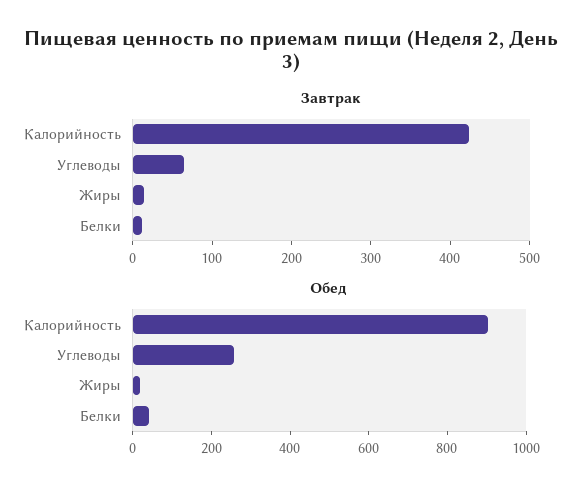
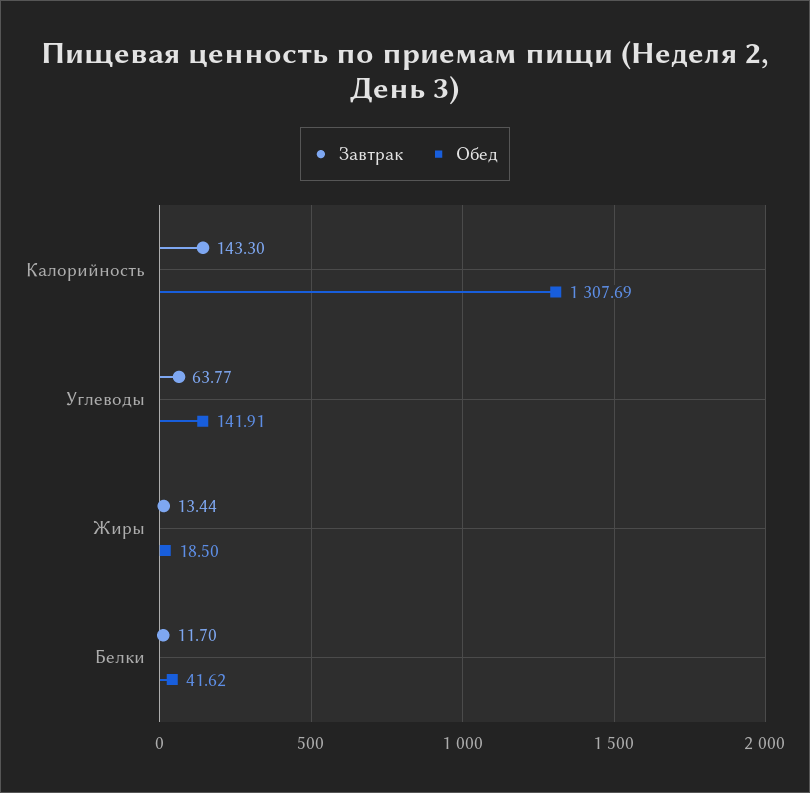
Завтрак, Калорийность: 420 -> 143.3
Обед, Калорийность: 900 -> 1307.69
Обед, Углеводы: 250 -> 141.91

